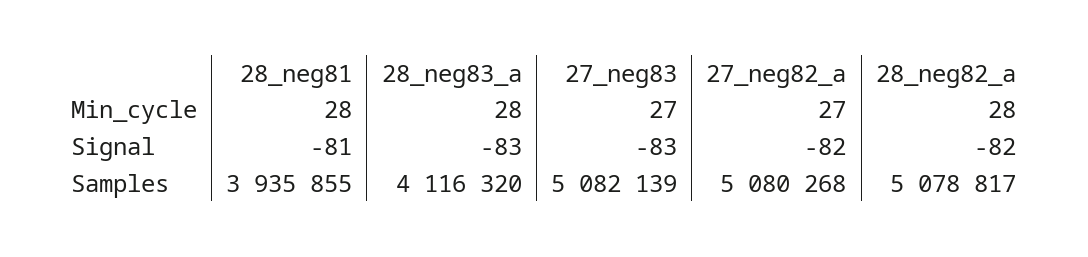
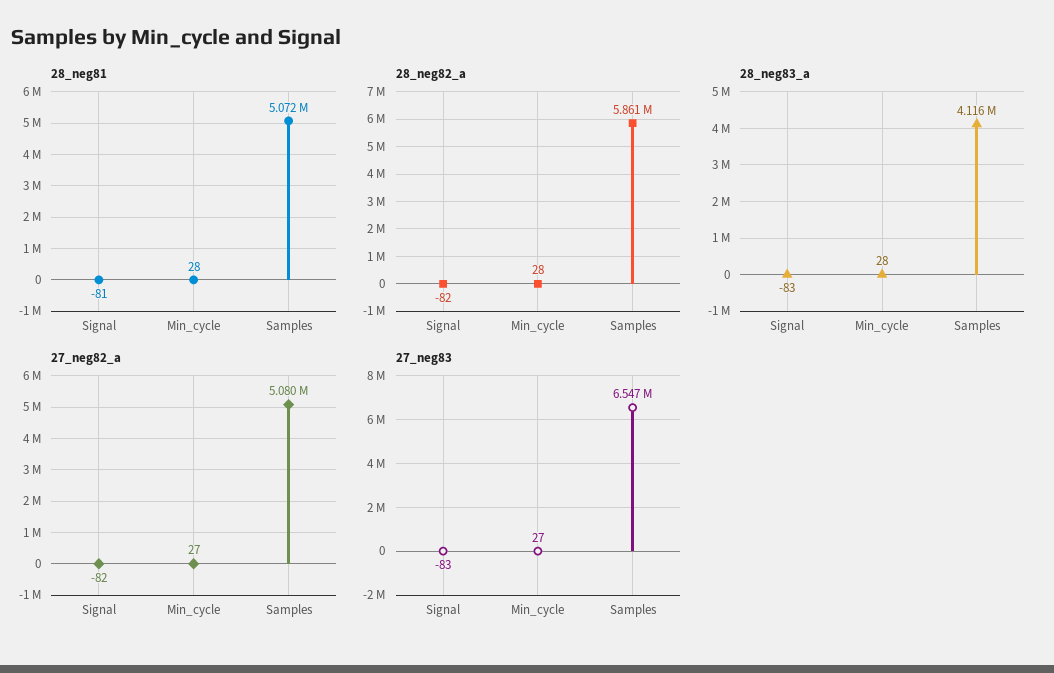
28_neg81, Samples: 3935855 -> 5072000
27_neg83, Samples: 5082139 -> 6547000
28_neg82_a, Samples: 5078817 -> 5861000

